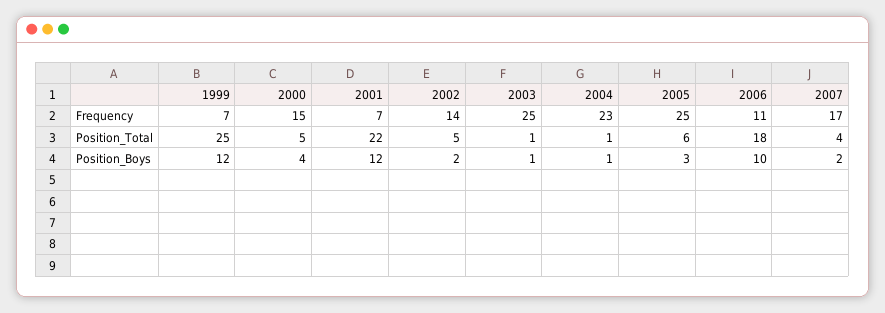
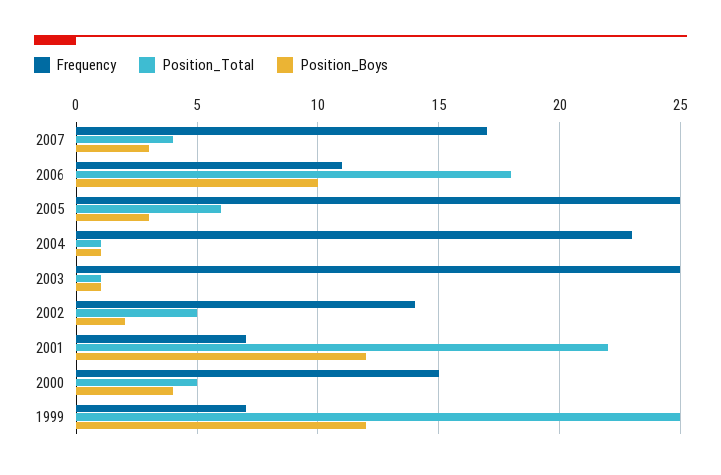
Position_Boys, 2007: 2 -> 3

